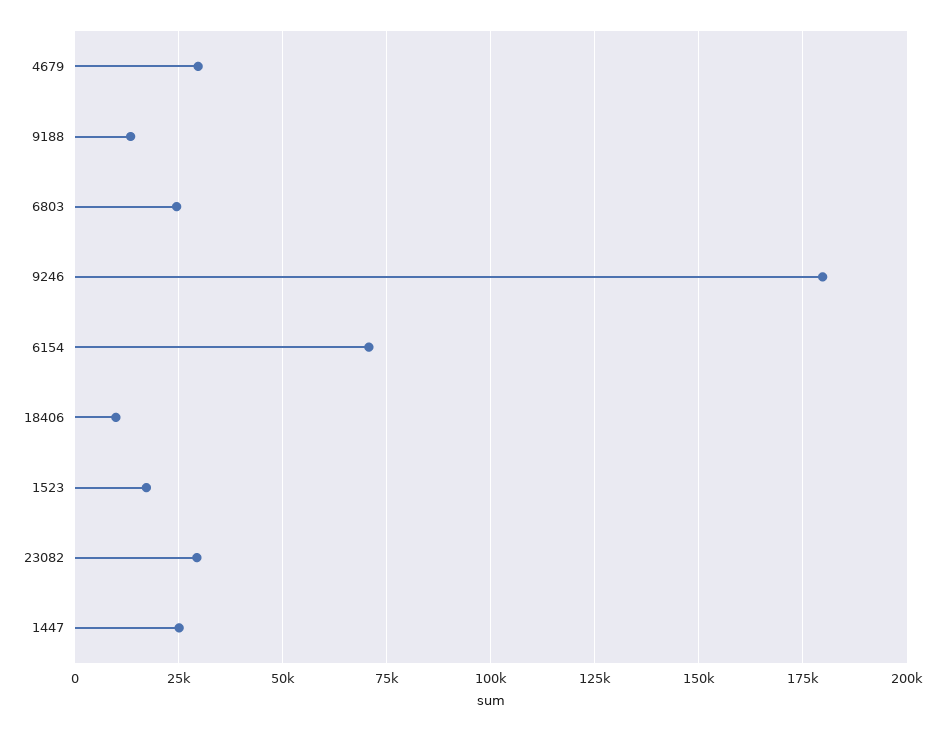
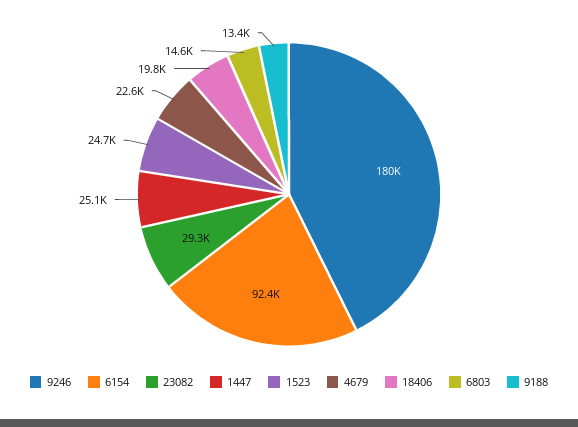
4679: 30000 -> 22600
6803: 25000 -> 14600
6154: 70000 -> 92400
18406: 10000 -> 19800
1523: 17500 -> 24700

